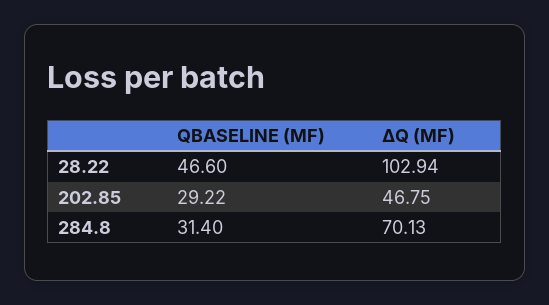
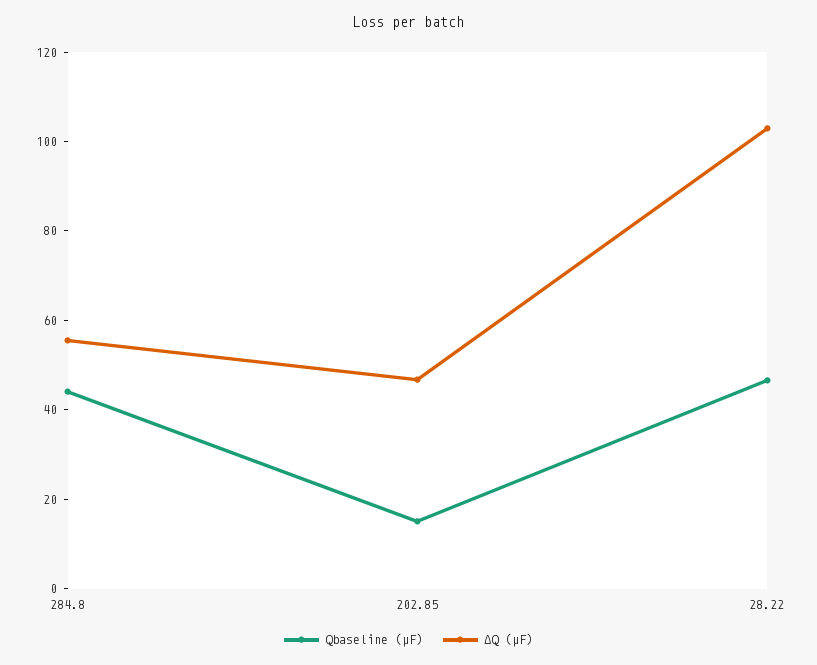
QBASELINE (ΜF), 202.85: 29.22 -> 15
QBASELINE (ΜF), 284.8: 31.4 -> 45
ΔQ (ΜF), 284.8: 70.13 -> 55

